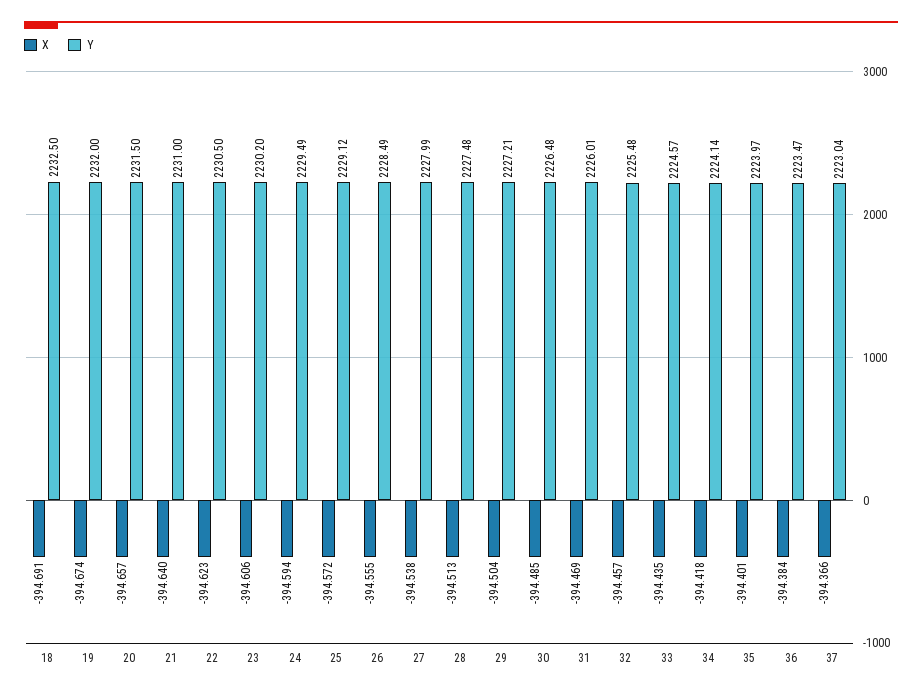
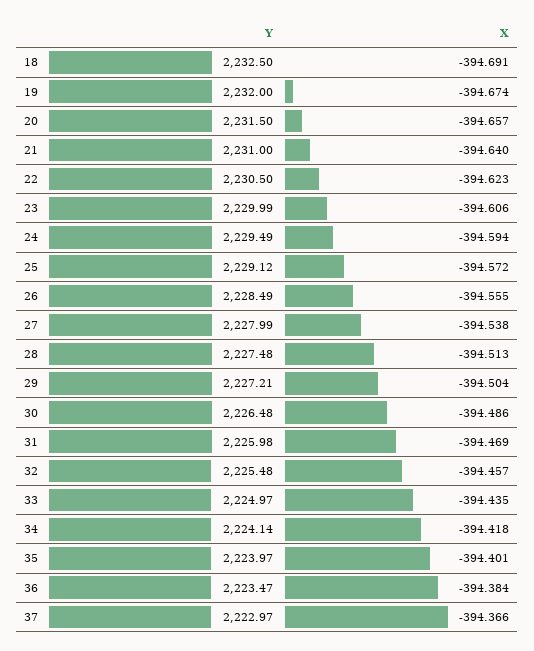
Y, 23: 2230.2 -> 2229.99
X, 30: -394.485 -> -394.486
Y, 31: 2226.01 -> 2225.98
Y, 33: 2224.57 -> 2224.97
Y, 37: 2223.04 -> 2222.97

